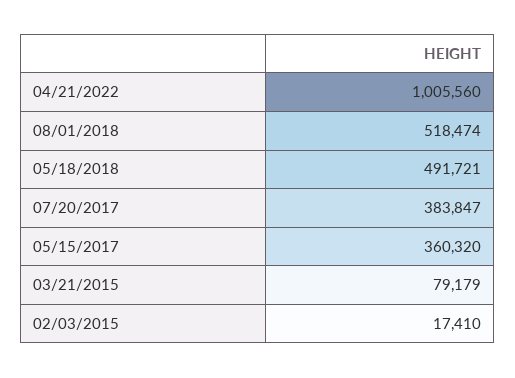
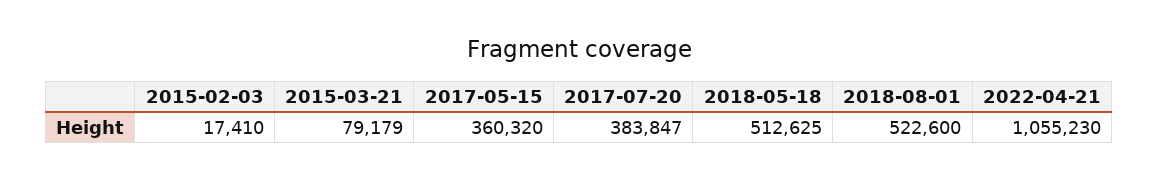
04/21/2022: 1005560 -> 1055230
08/01/2018: 518474 -> 522600
05/18/2018: 491721 -> 512625

